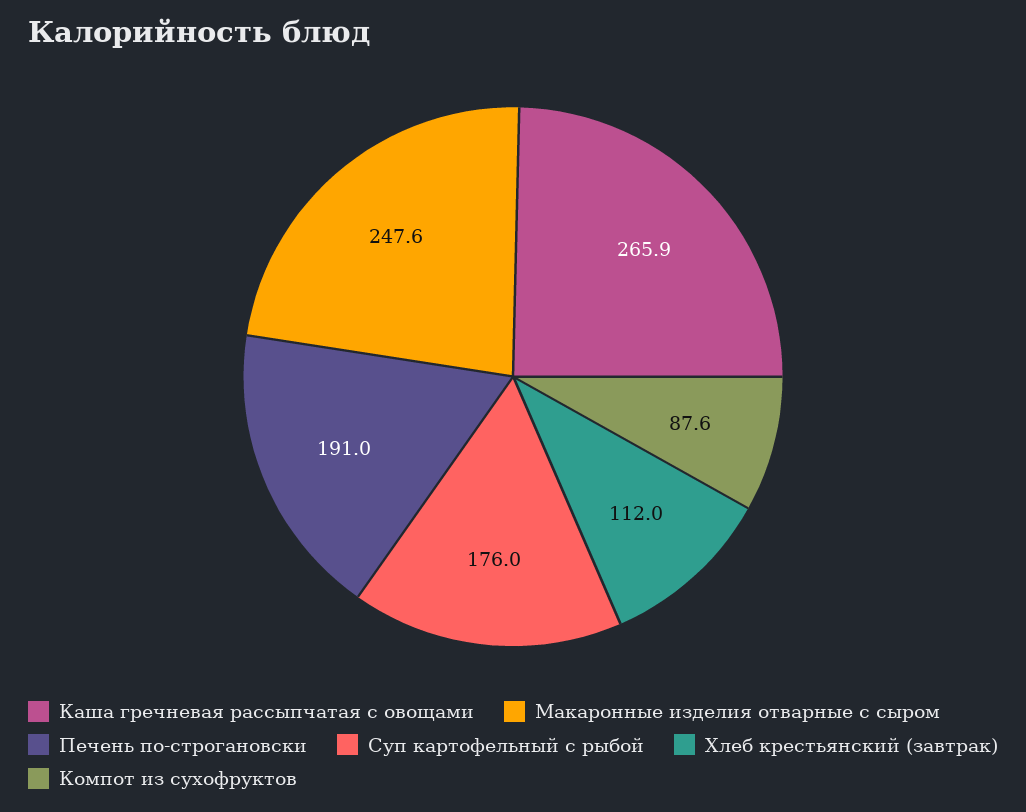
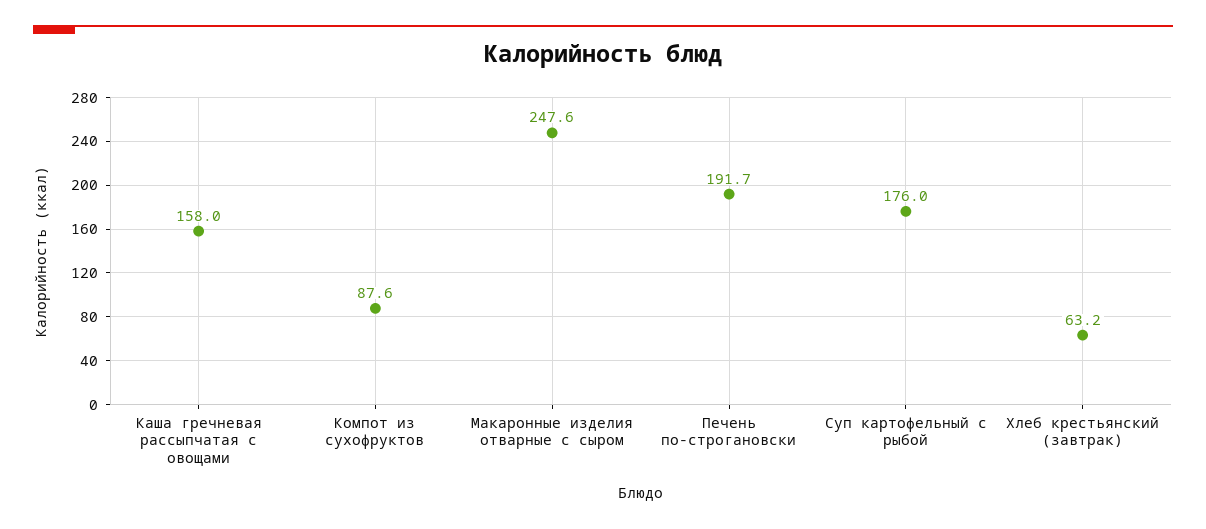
Каша гречневая рассыпчатая с овощами: 265.9 -> 158
Печень по-строгановски: 191 -> 191.7
Хлеб крестьянский (завтрак): 112 -> 63.2

